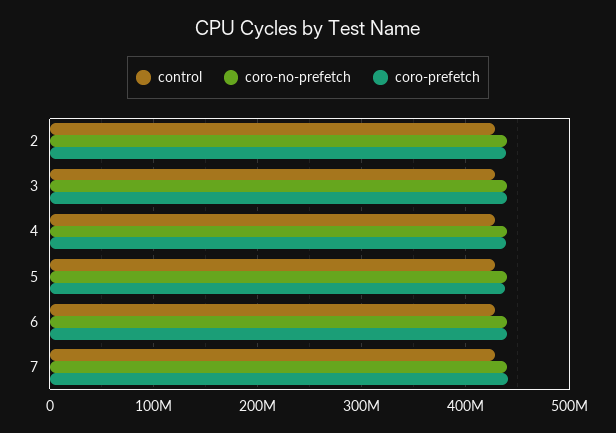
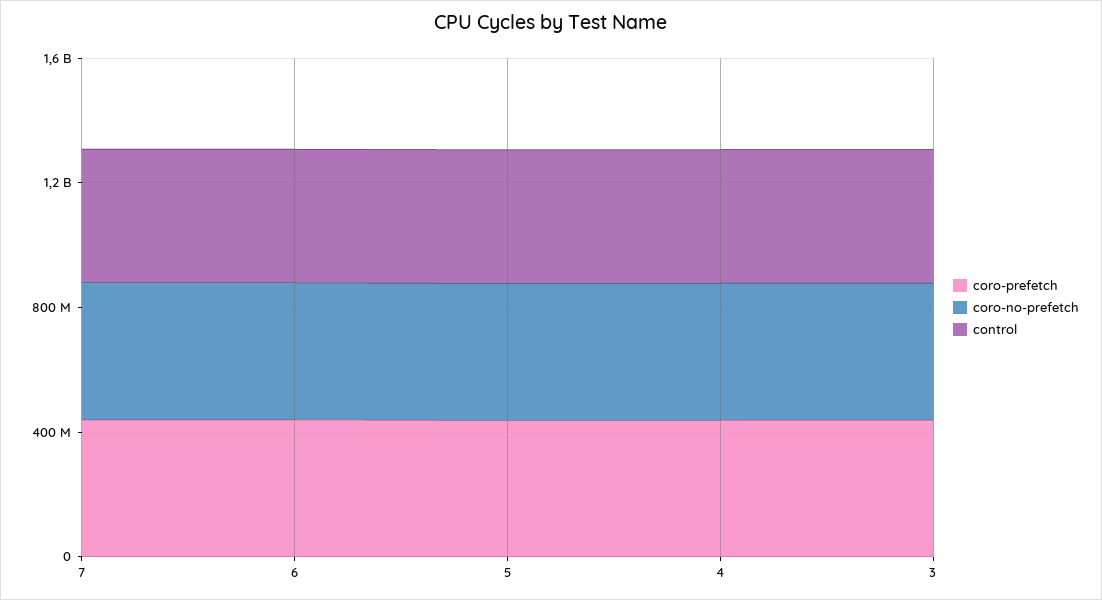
control, 2: 430000000 -> none
coro-no-prefetch, 2: 440000000 -> none
coro-prefetch, 2: 440000000 -> none

